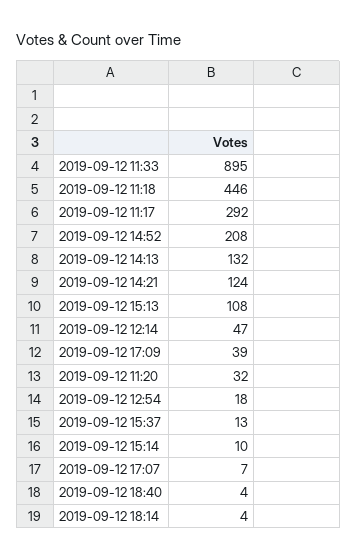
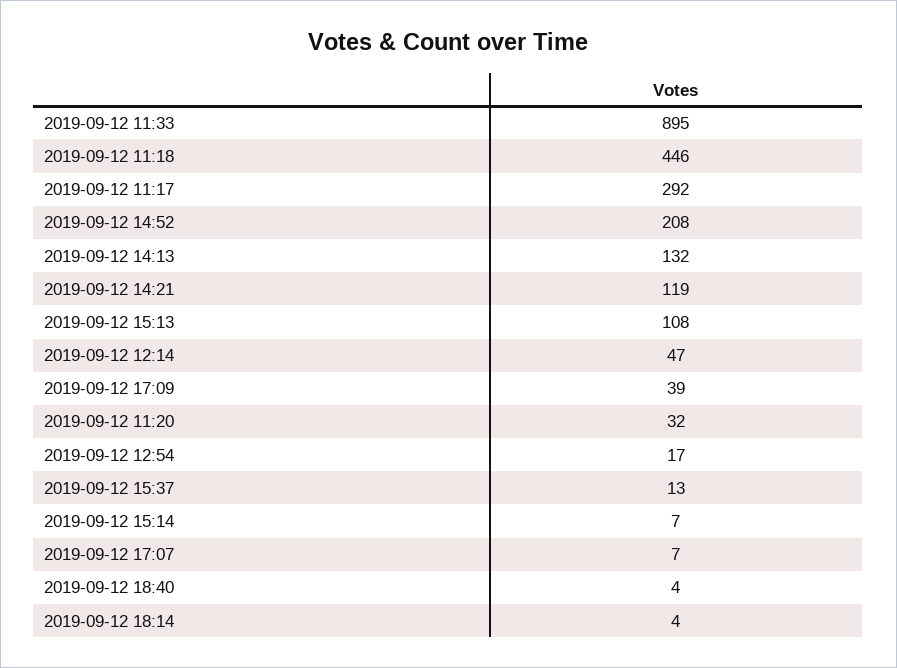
2019-09-12 14:21: 124 -> 119
2019-09-12 12:54: 18 -> 17
2019-09-12 15:14: 10 -> 7

